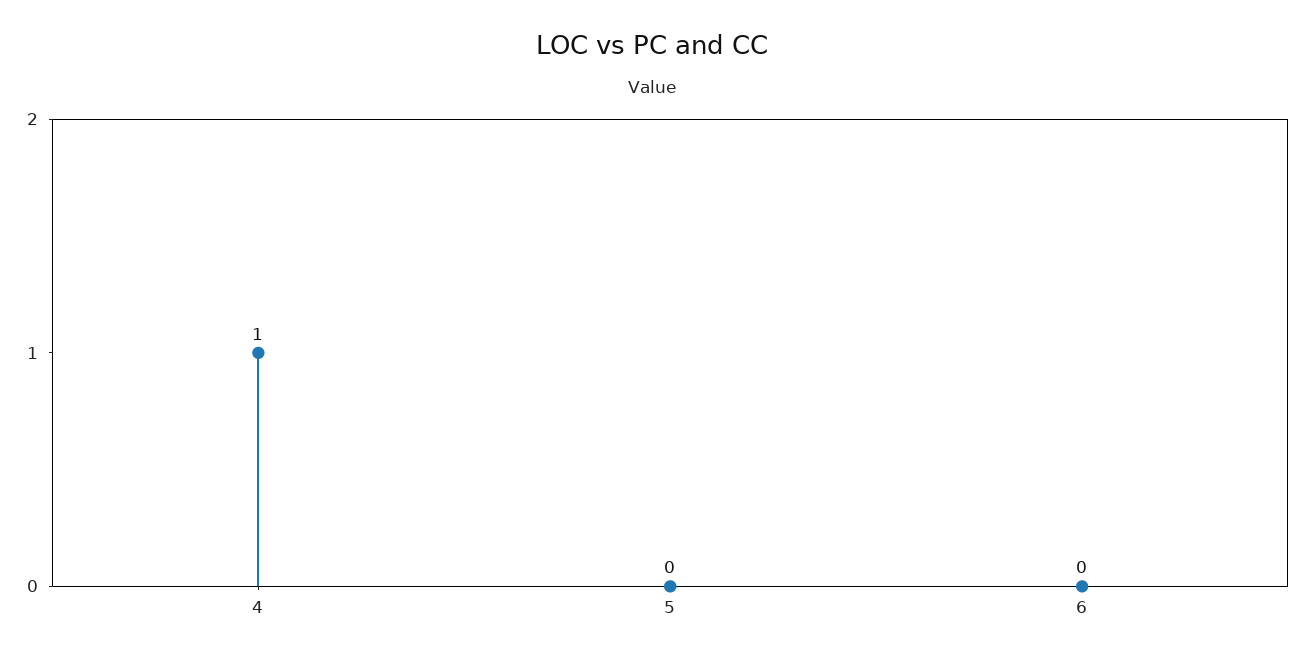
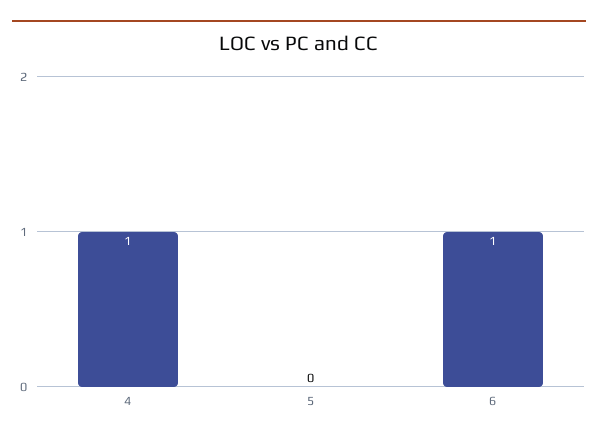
6: 0 -> 1

